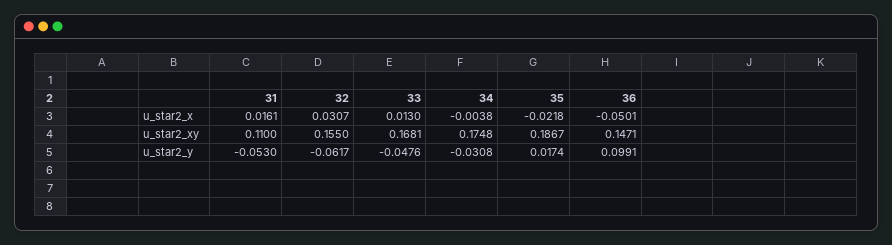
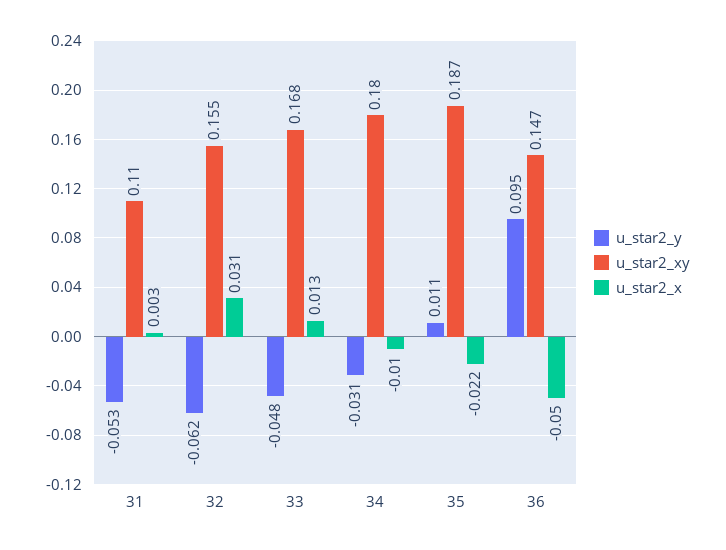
u_star2_x, 31: 0.0161 -> 0.003
u_star2_x, 34: -0.0038 -> -0.01
u_star2_xy, 34: 0.1748 -> 0.18
u_star2_y, 35: 0.0174 -> 0.011
u_star2_y, 36: 0.0991 -> 0.095

